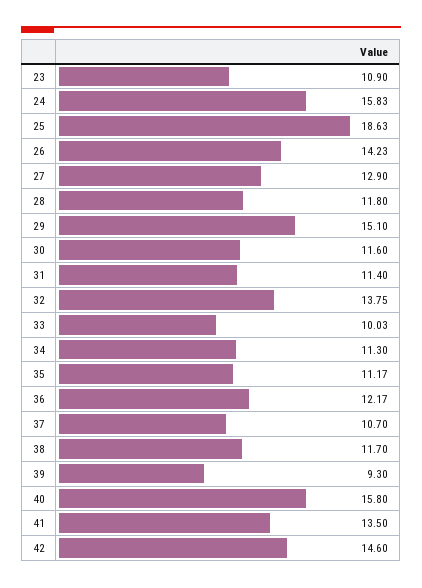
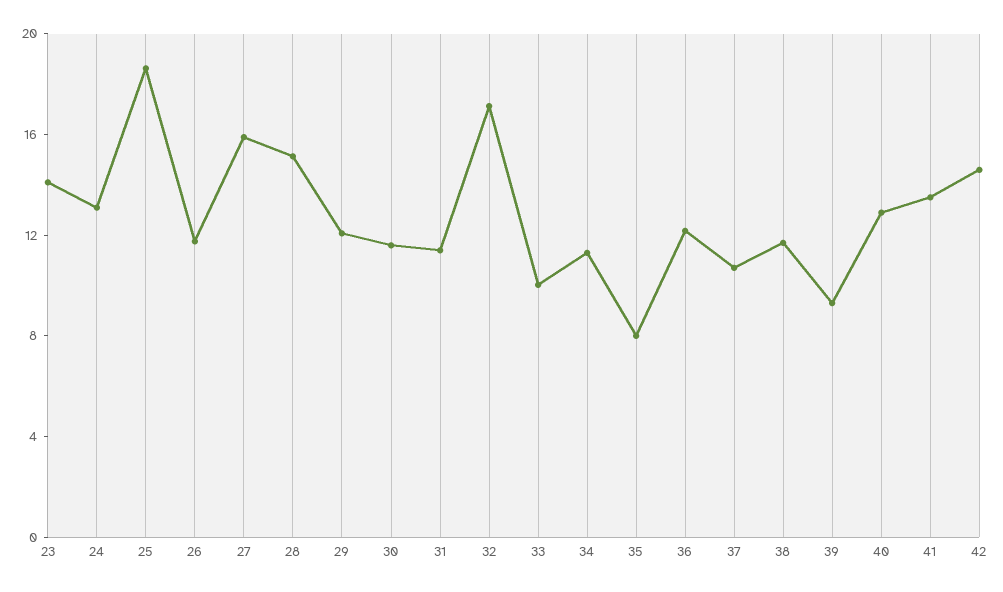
23: 10.9 -> 14
24: 15.83 -> 13
26: 14.23 -> 12
27: 12.9 -> 16
28: 11.8 -> 15
29: 15.1 -> 12
32: 13.75 -> 17
35: 11.17 -> 8
40: 15.8 -> 13

